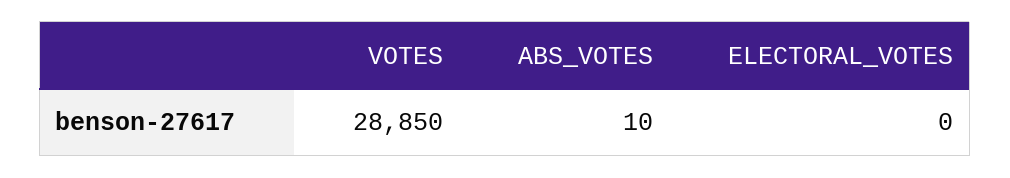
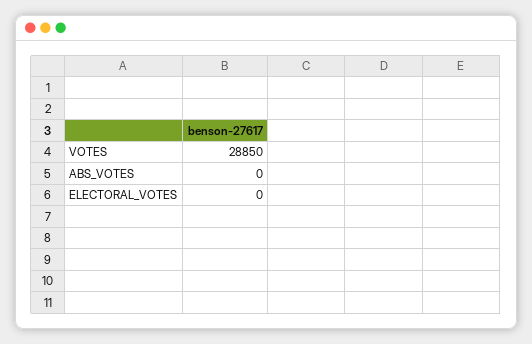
ABS_VOTES: 10 -> 0

